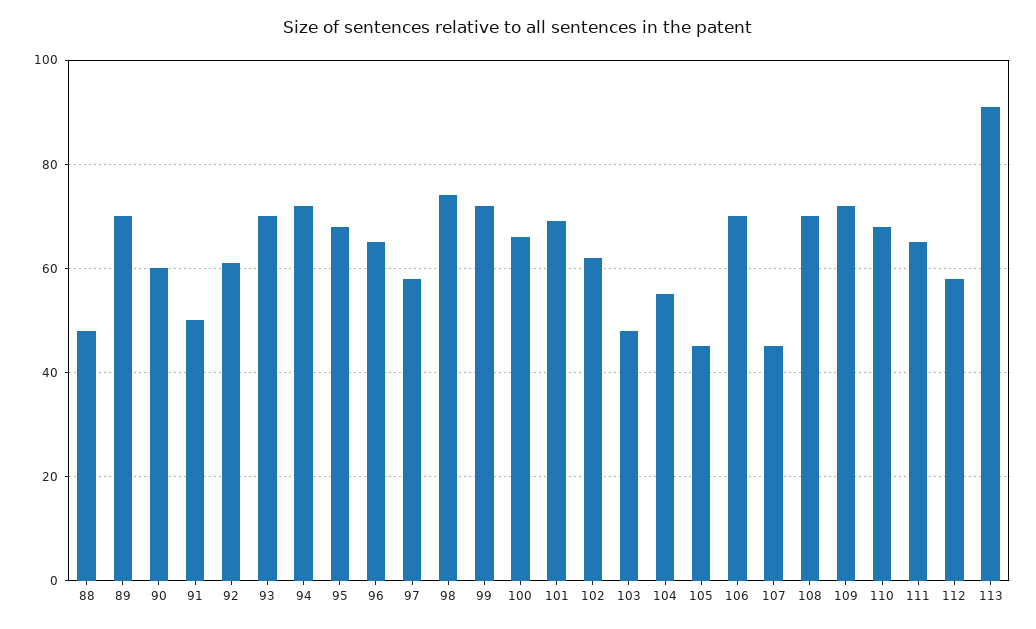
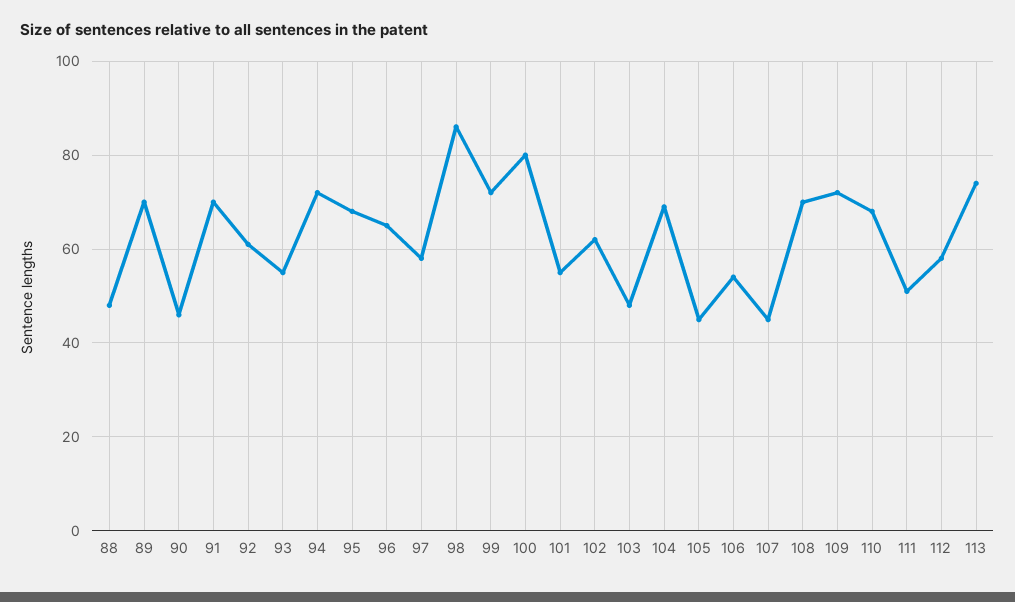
90: 60 -> 45
91: 50 -> 70
93: 70 -> 55
98: 75 -> 85
100: 65 -> 80
101: 70 -> 55
104: 55 -> 70
106: 70 -> 55
111: 65 -> 50
113: 90 -> 75

